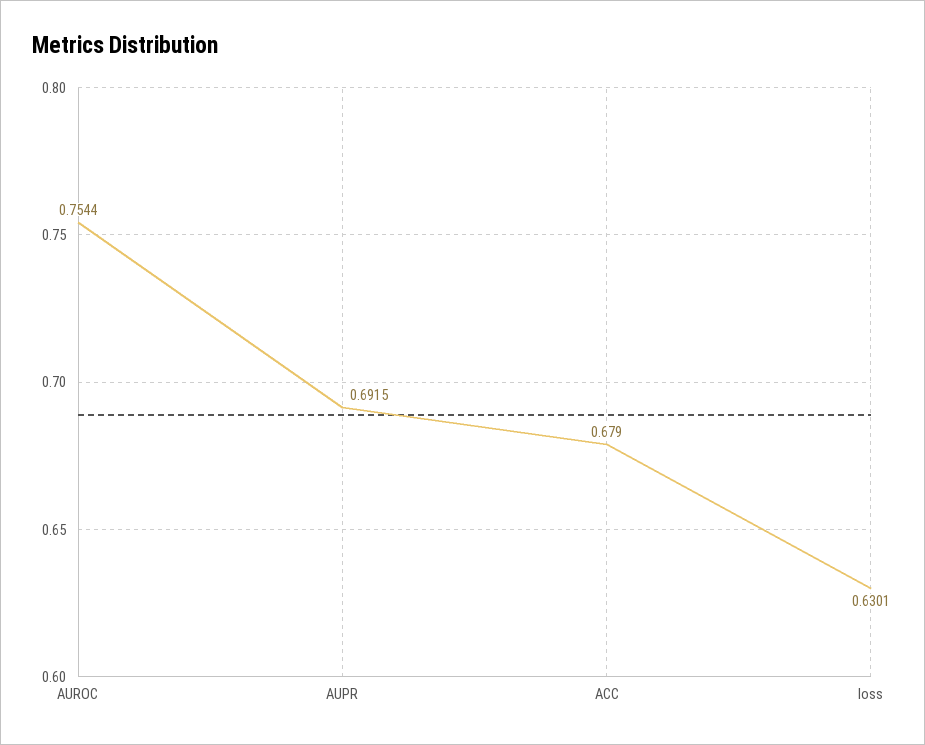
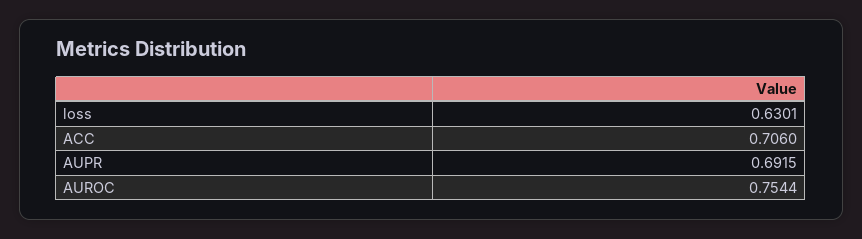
ACC: 0.679 -> 0.706

